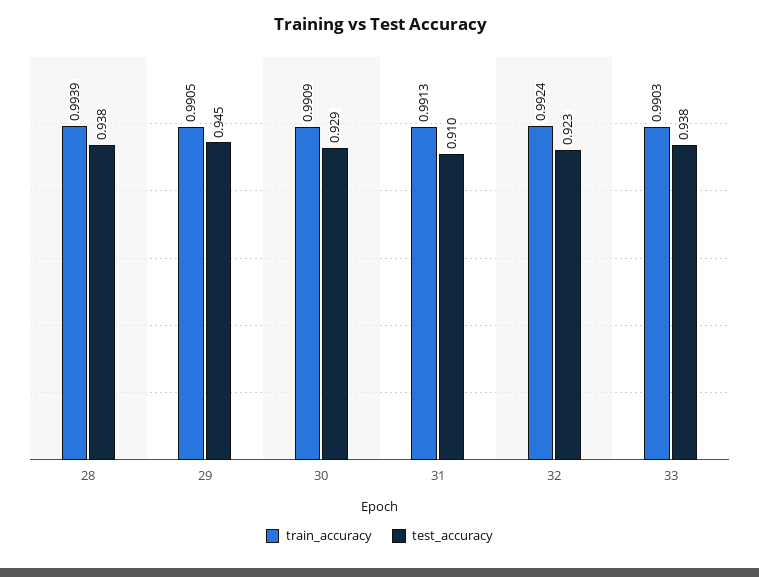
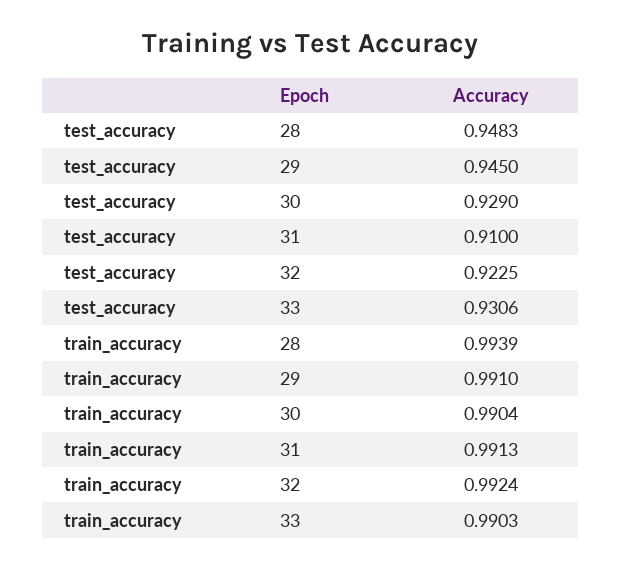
test_accuracy, 28: 0.938 -> 0.9483
train_accuracy, 29: 0.9905 -> 0.991
train_accuracy, 30: 0.9909 -> 0.9904
test_accuracy, 33: 0.938 -> 0.9306

